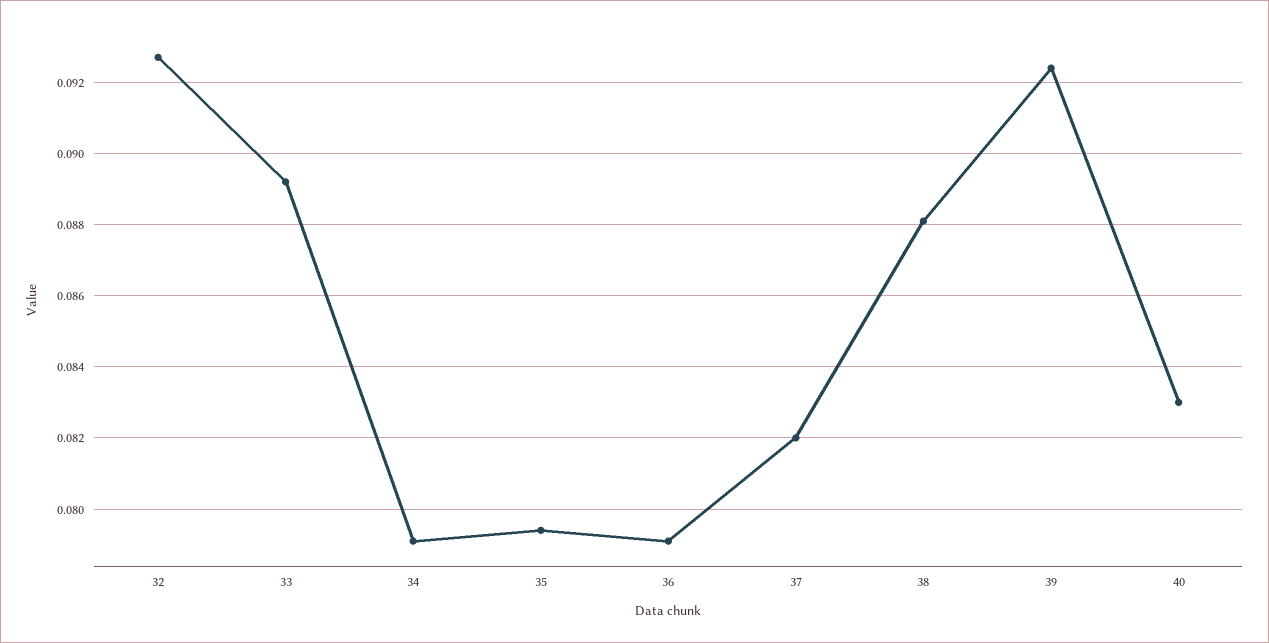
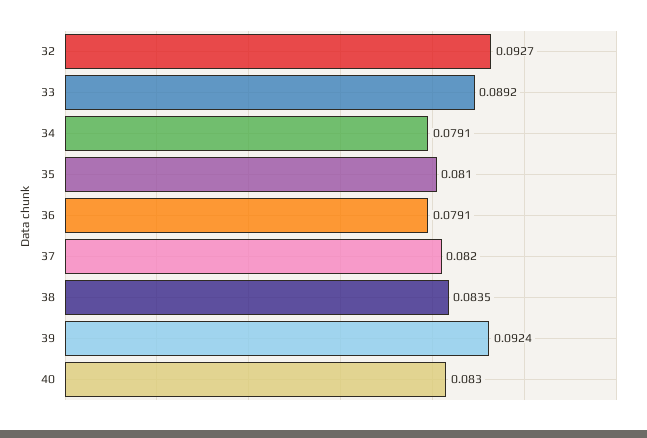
35: 0.0795 -> 0.081
38: 0.088 -> 0.0835

